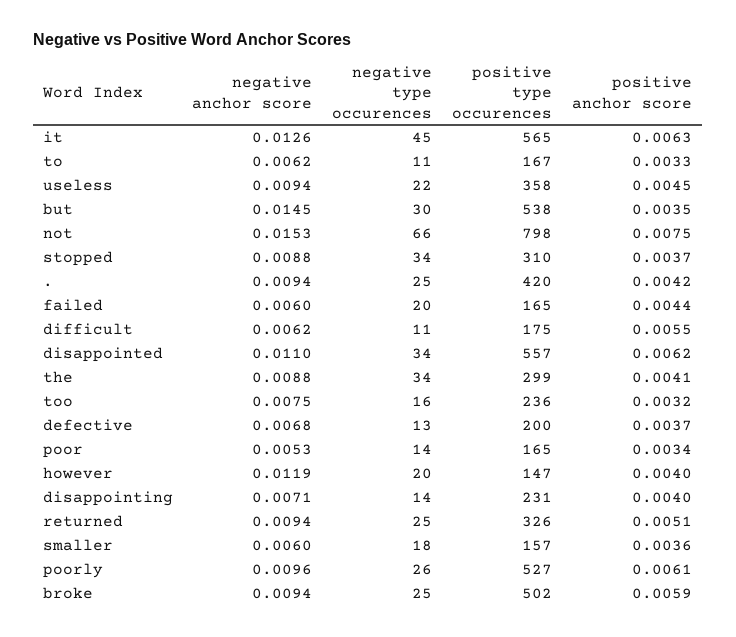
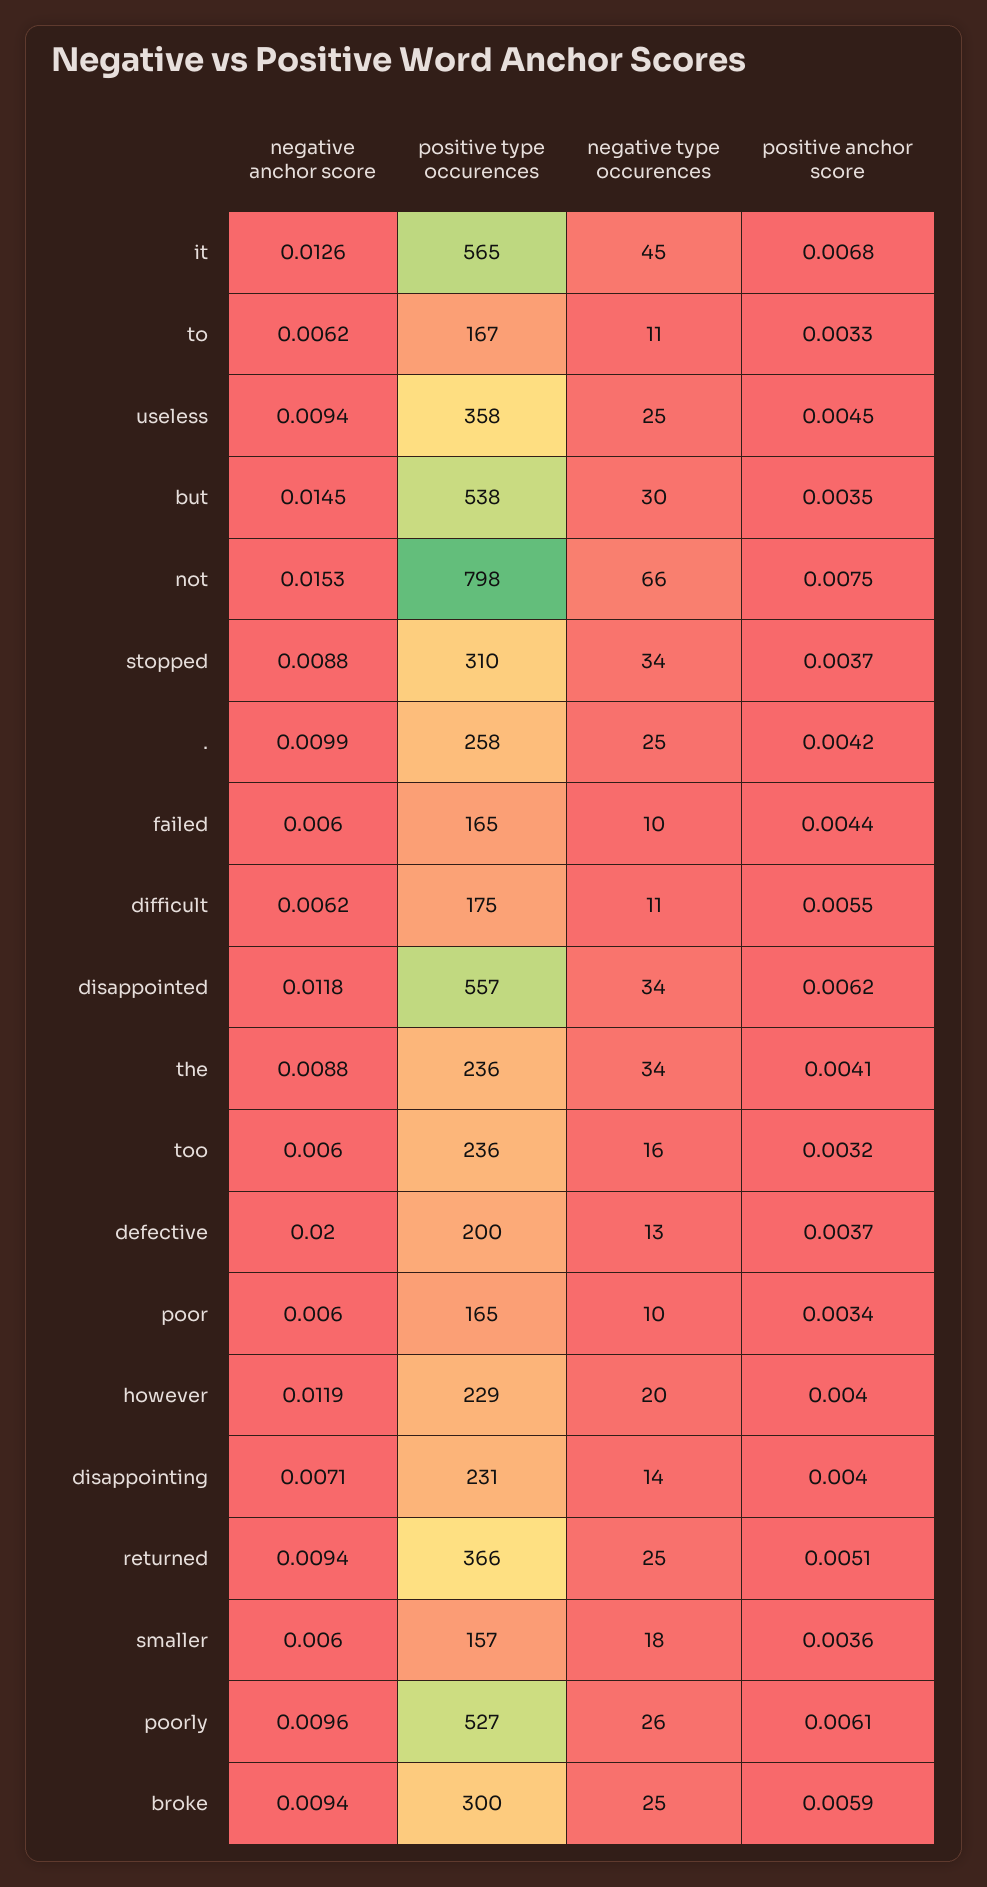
positive anchor score, it: 0.0063 -> 0.0068
negative type occurences, useless: 22 -> 25
negative anchor score, .: 0.0094 -> 0.0099
positive type occurences, .: 420 -> 258
negative type occurences, failed: 20 -> 10
negative anchor score, disappointed: 0.011 -> 0.0118
positive type occurences, the: 299 -> 236
negative anchor score, too: 0.0075 -> 0.006
negative anchor score, defective: 0.0068 -> 0.02
negative anchor score, poor: 0.0053 -> 0.006
negative type occurences, poor: 14 -> 10
positive type occurences, however: 147 -> 229
positive type occurences, returned: 326 -> 366
positive type occurences, broke: 502 -> 300

